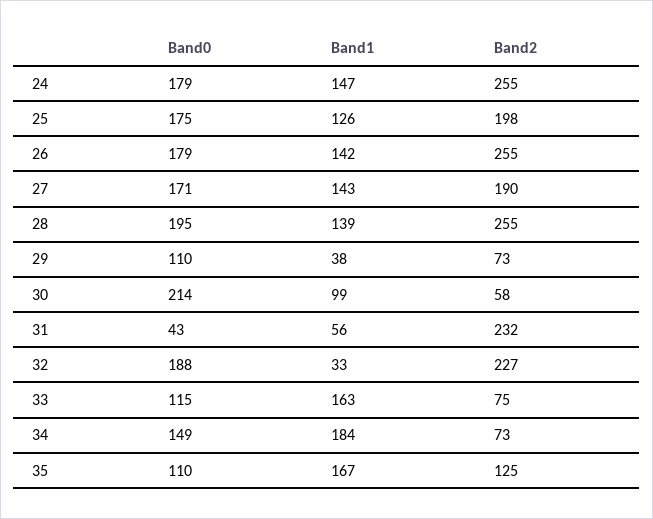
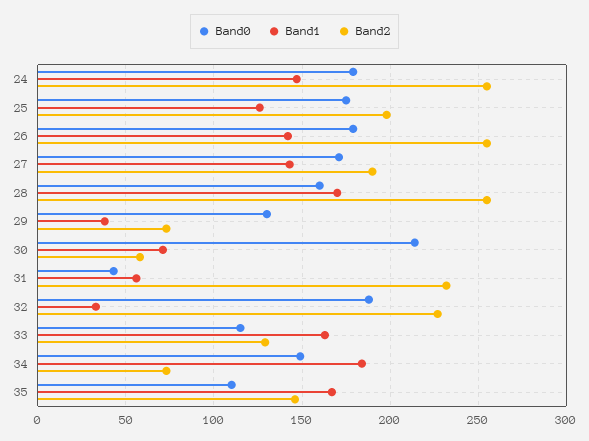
Band0, 28: 195 -> 160
Band1, 28: 139 -> 170
Band0, 29: 110 -> 130
Band1, 30: 99 -> 70
Band2, 33: 75 -> 130
Band2, 35: 125 -> 145

